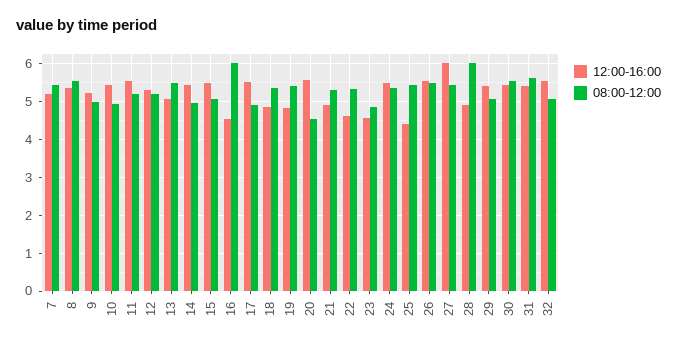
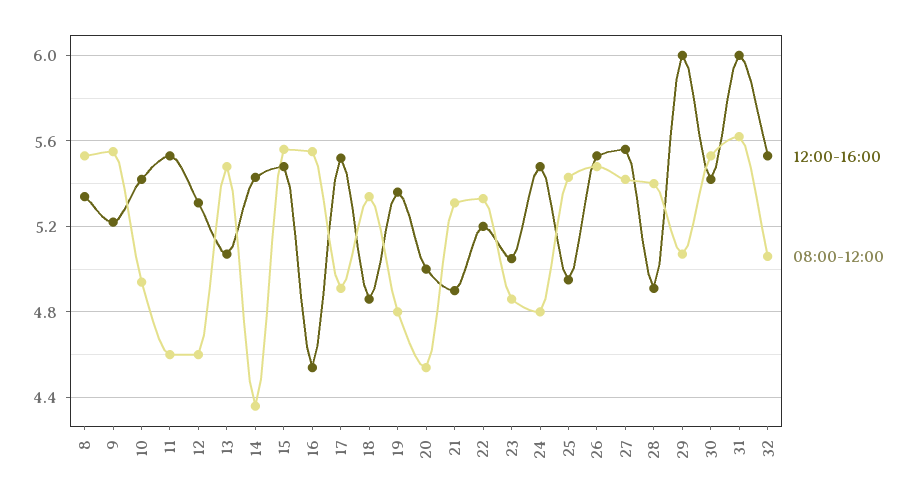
12:00-16:00, 7: 5.2 -> none
08:00-12:00, 7: 5.4 -> none
08:00-12:00, 9: 5 -> 5.55
08:00-12:00, 11: 5.2 -> 4.6
08:00-12:00, 12: 5.2 -> 4.6
08:00-12:00, 14: 5 -> 4.35
08:00-12:00, 15: 5 -> 5.55
08:00-12:00, 16: 6 -> 5.55
12:00-16:00, 19: 4.8 -> 5.35
08:00-12:00, 19: 5.4 -> 4.8
12:00-16:00, 20: 5.6 -> 5
12:00-16:00, 22: 4.6 -> 5.2
12:00-16:00, 23: 4.6 -> 5.05
08:00-12:00, 24: 5.4 -> 4.8
12:00-16:00, 25: 4.4 -> 4.95
12:00-16:00, 27: 6 -> 5.55
08:00-12:00, 28: 6 -> 5.4
12:00-16:00, 29: 5.4 -> 6
12:00-16:00, 31: 5.4 -> 6

